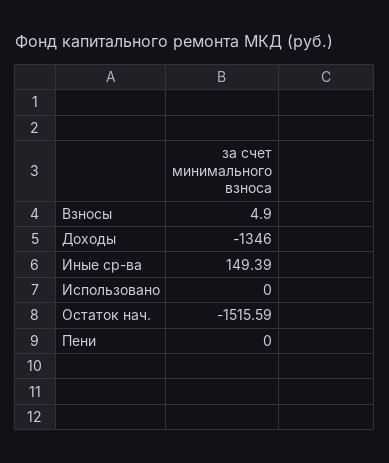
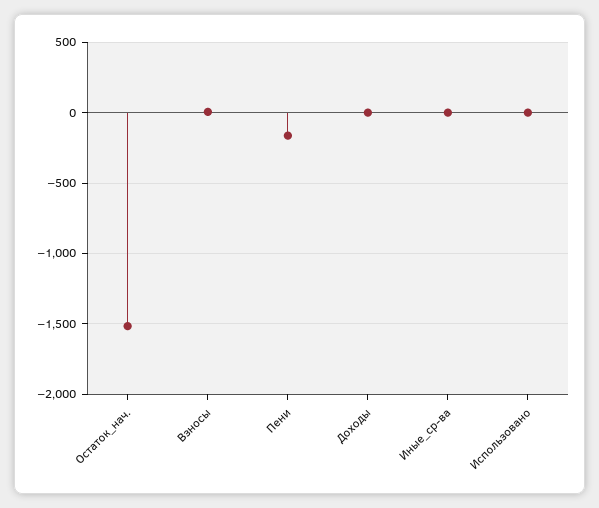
Доходы: -1346 -> 0
Иные ср-ва: 149.39 -> 0
Пени: 0 -> -150

